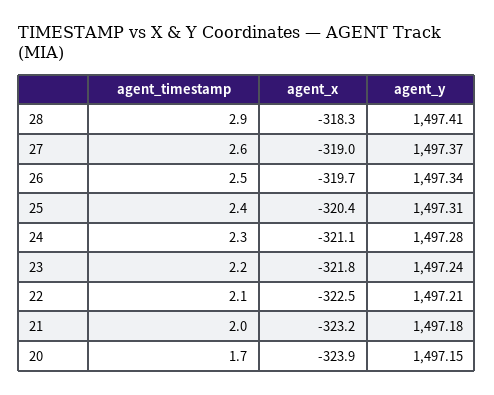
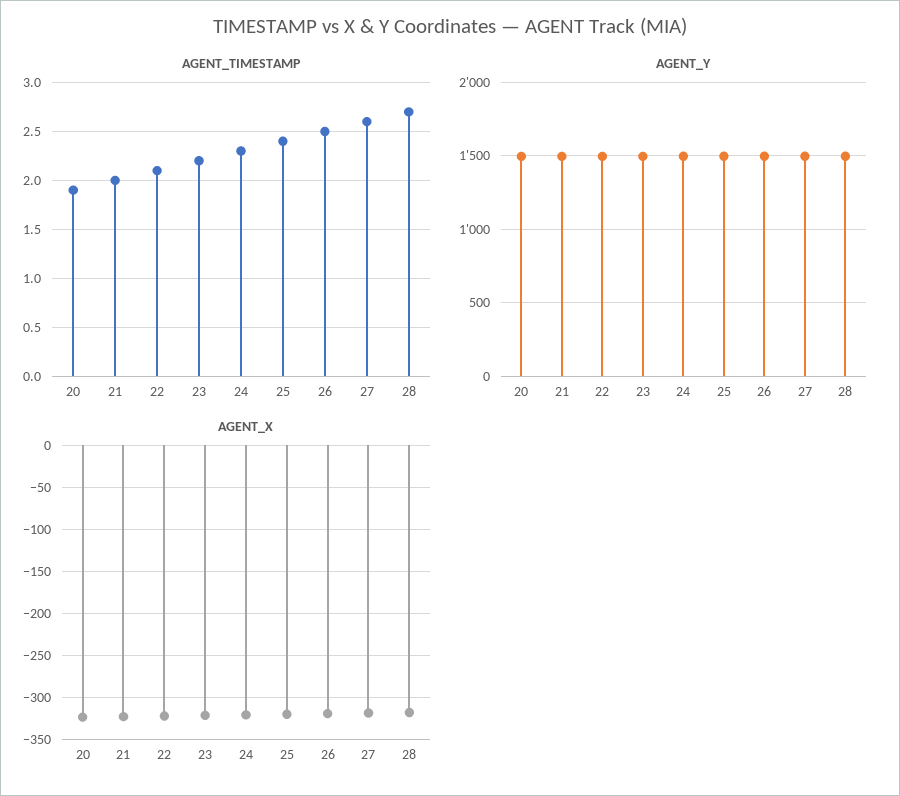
agent_timestamp, 28: 2.9 -> 2.7
agent_timestamp, 20: 1.7 -> 1.9

